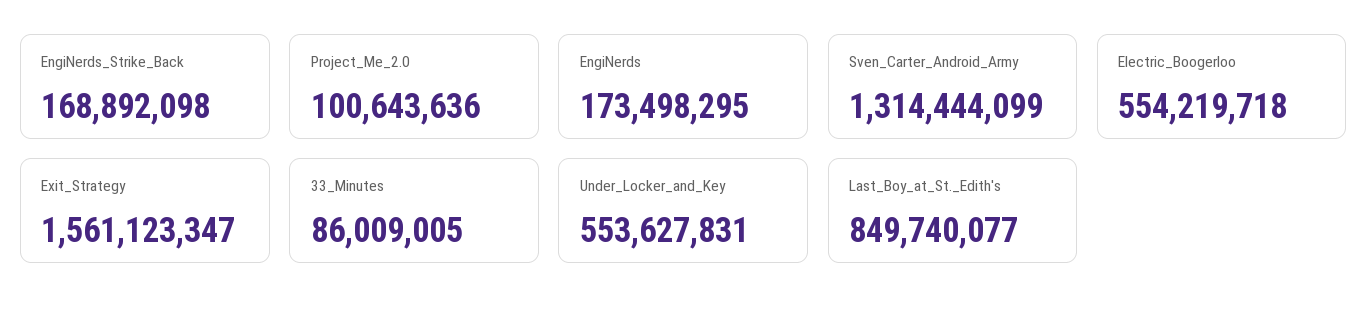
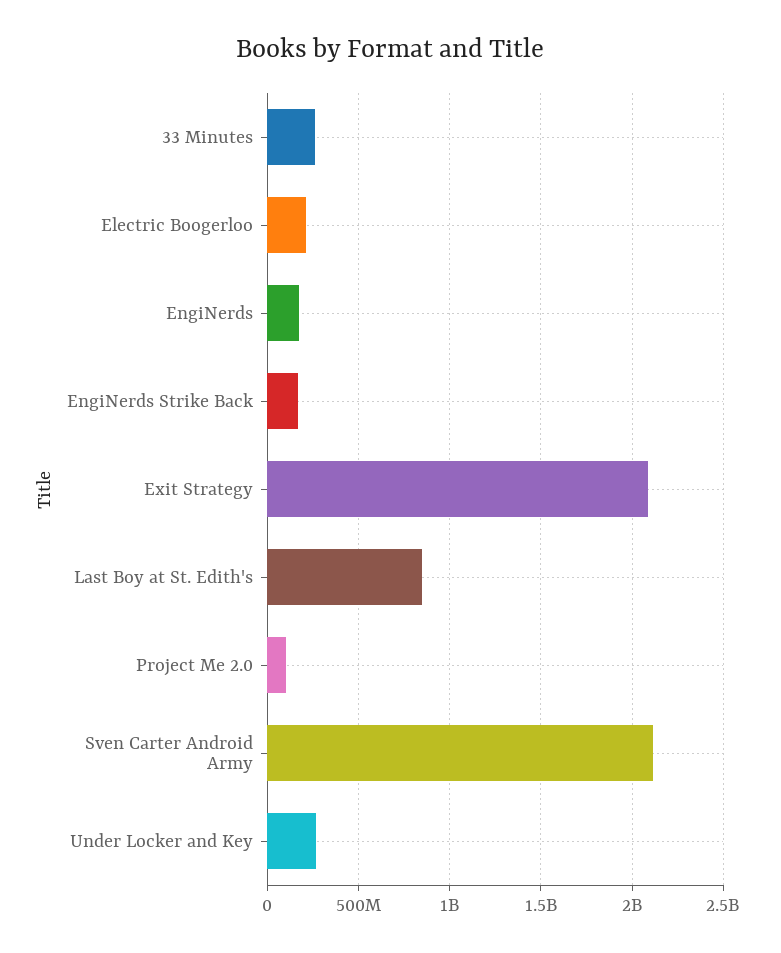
Sven_Carter_Android_Army: 1314444099 -> 2100000000
Electric_Boogerloo: 554219718 -> 200000000
Exit_Strategy: 1561123347 -> 2100000000
33_Minutes: 86009005 -> 250000000
Under_Locker_and_Key: 553627831 -> 250000000

